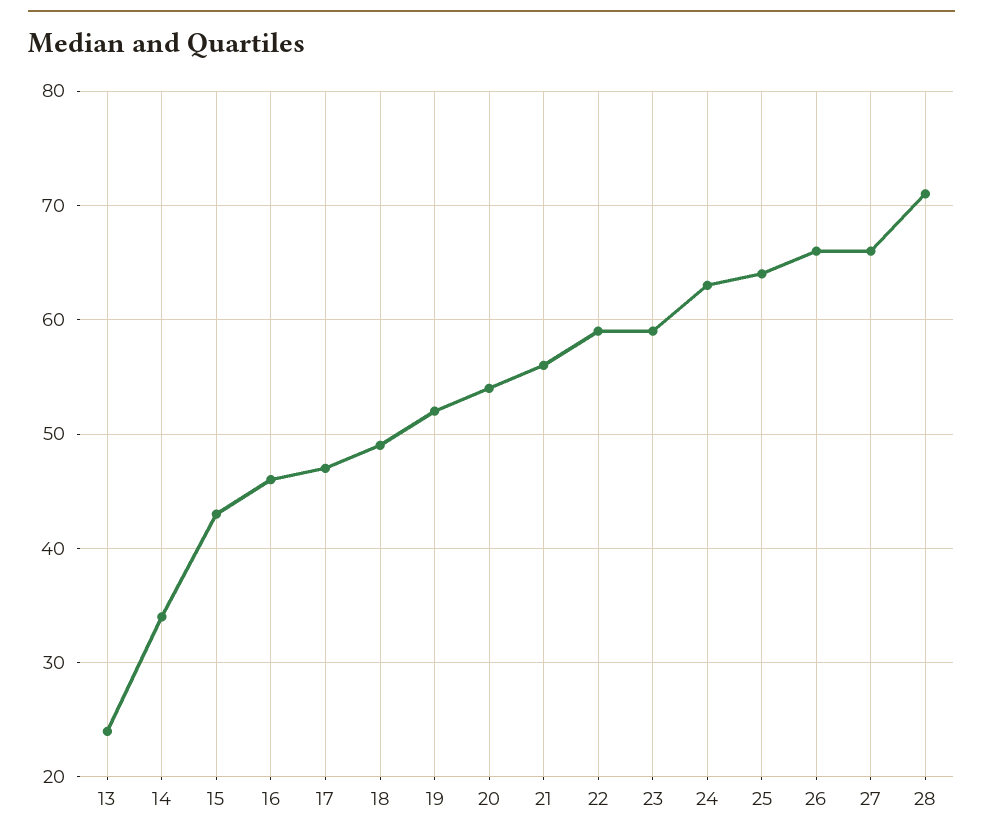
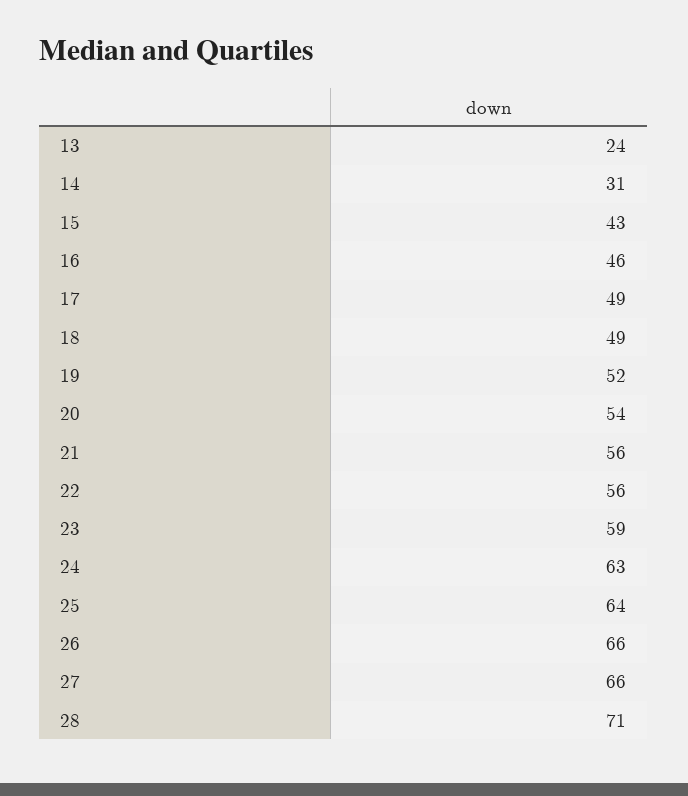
14: 34 -> 31
17: 47 -> 49
22: 59 -> 56

